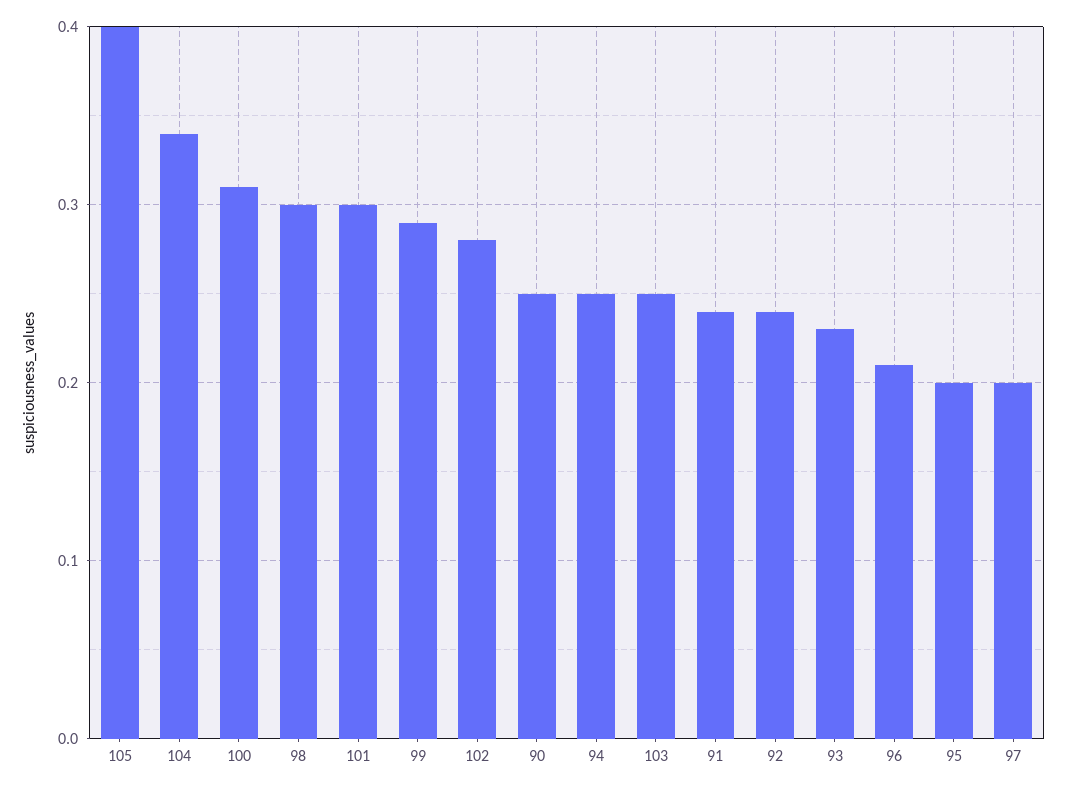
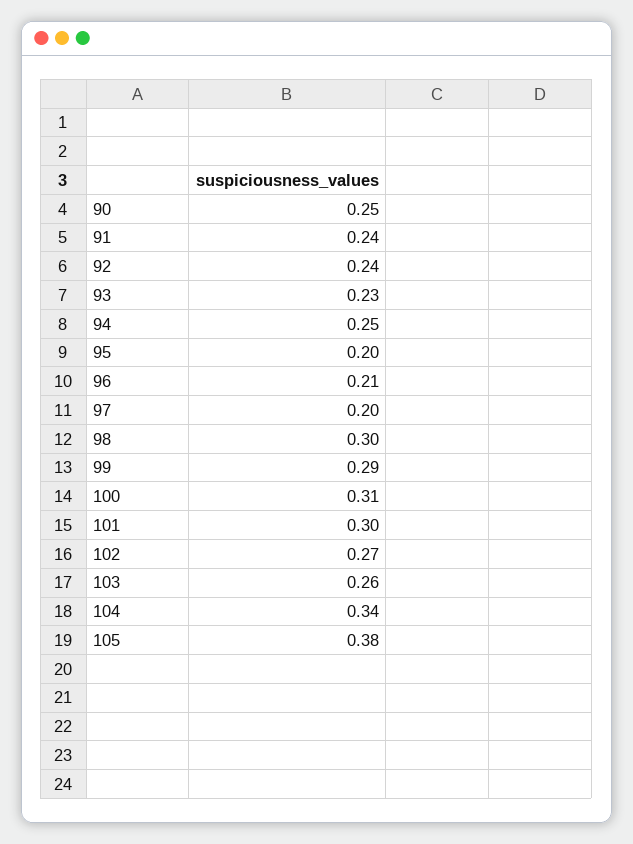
105: 0.4 -> 0.38
102: 0.28 -> 0.27
103: 0.25 -> 0.26

